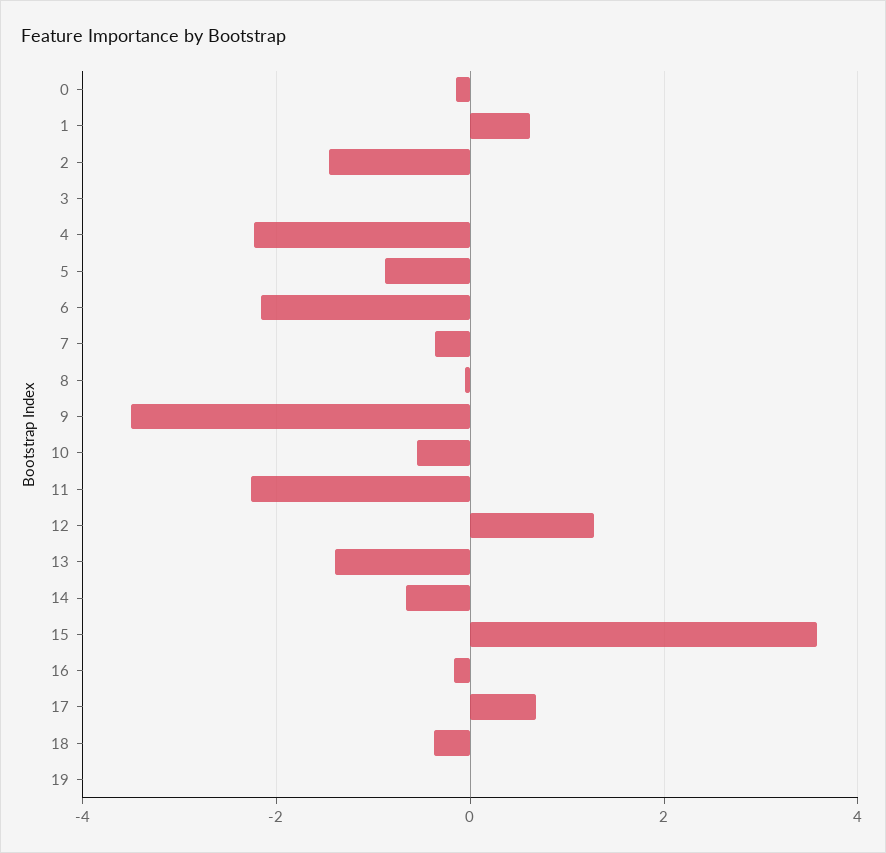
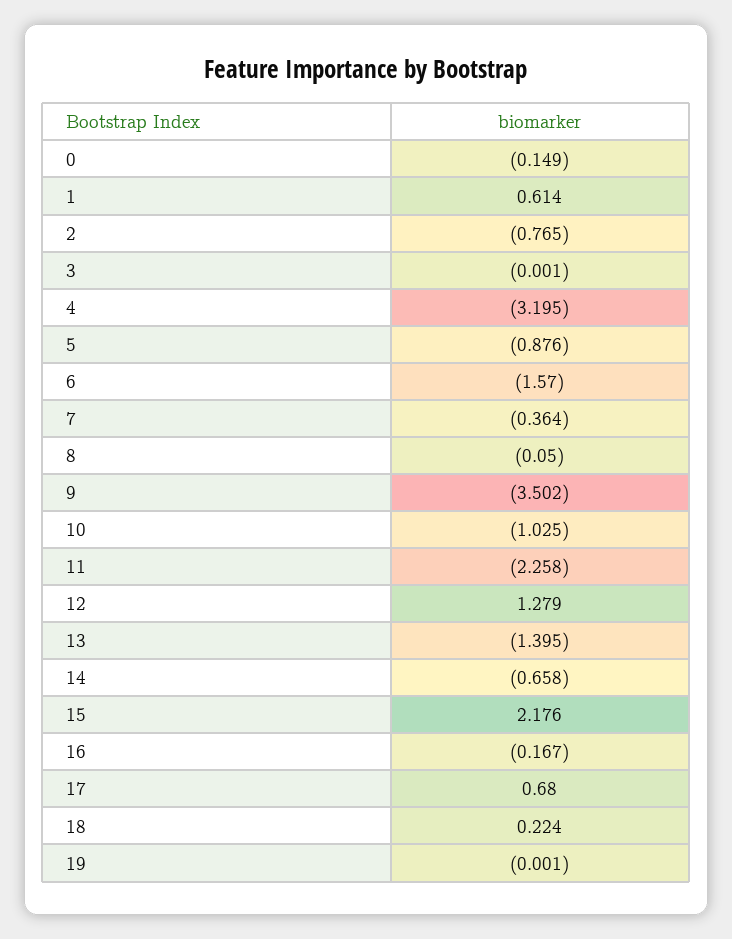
2: -1.4 -> -0.765
4: -2.2 -> -3.195
6: -2.2 -> -1.57
10: -0.6 -> -1.025
15: 3.6 -> 2.176
18: -0.4 -> 0.224

